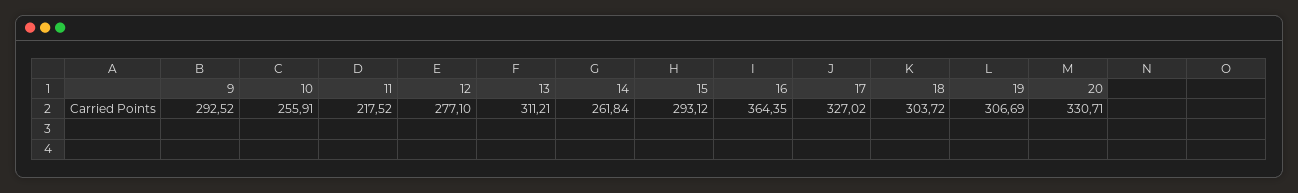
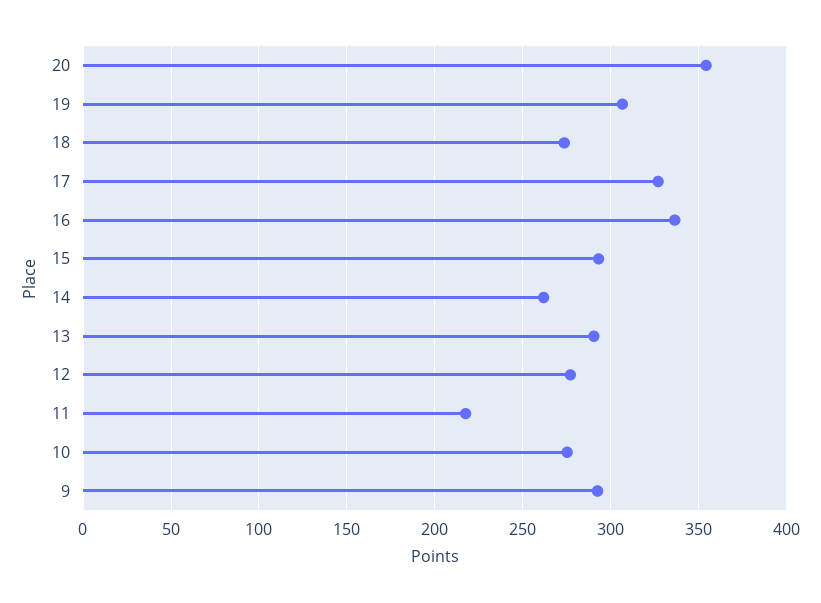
10: 255.91 -> 275
13: 311.21 -> 290
16: 364.35 -> 335
18: 303.72 -> 275
20: 330.71 -> 355

